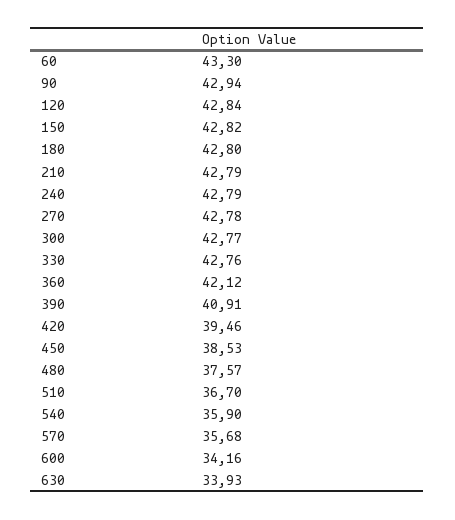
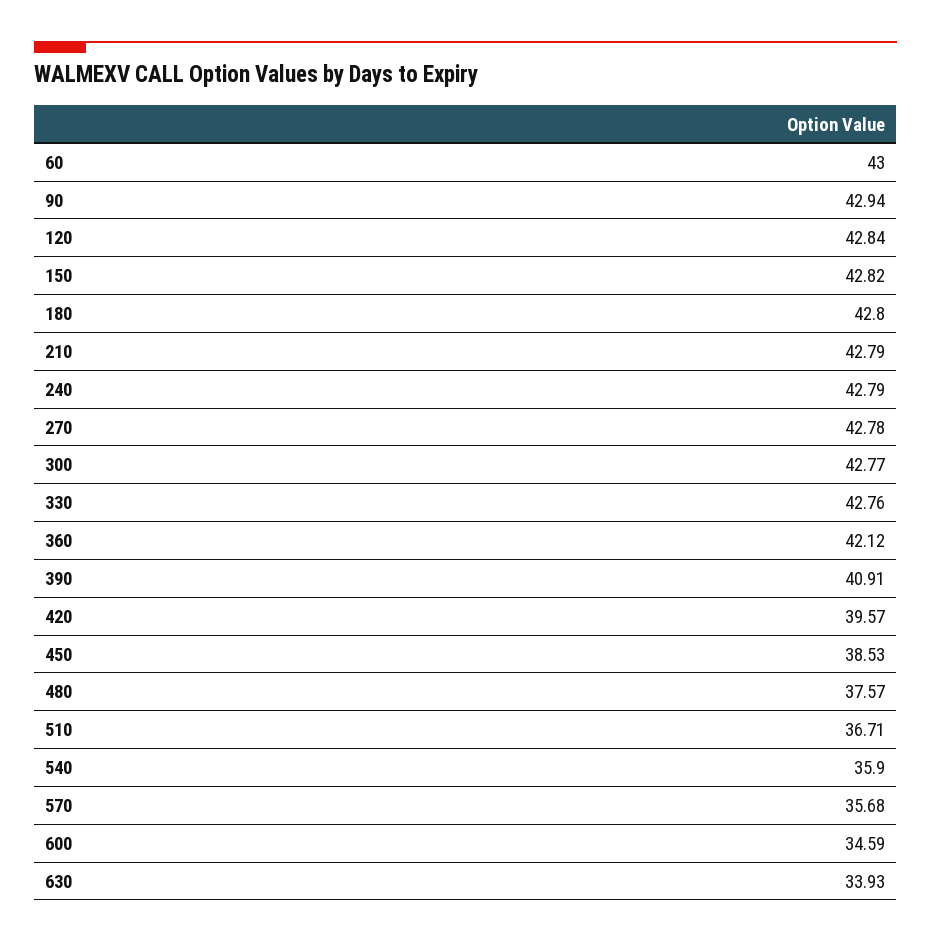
60: 43.3 -> 43
420: 39.46 -> 39.57
510: 36.7 -> 36.71
600: 34.16 -> 34.59

